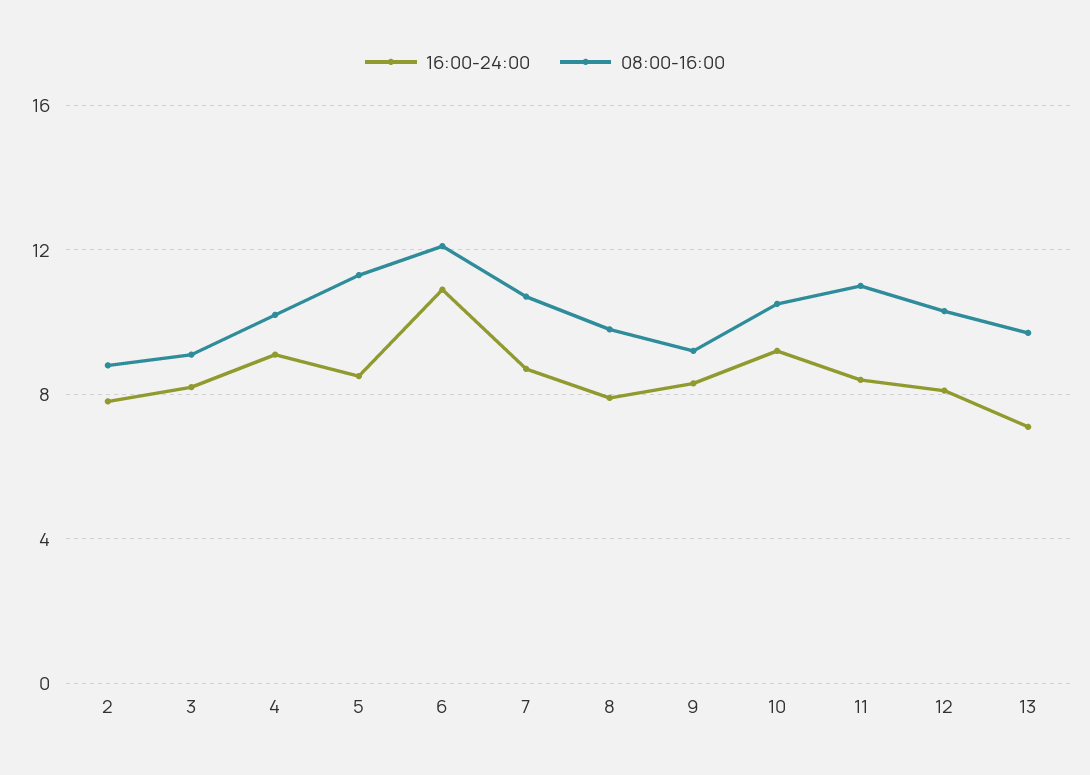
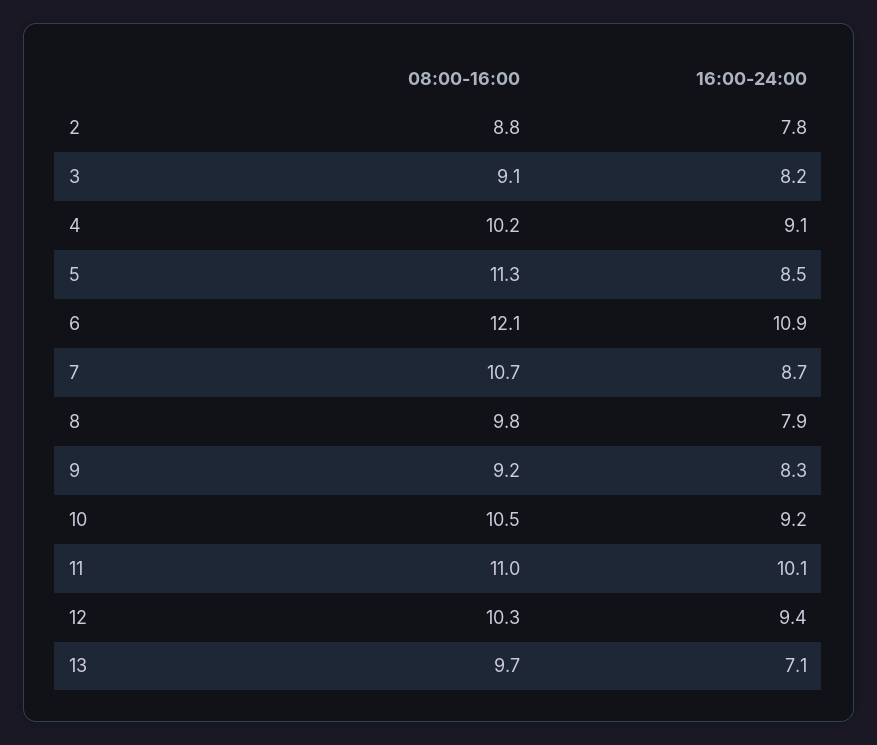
16:00-24:00, 11: 8.5 -> 10.1
16:00-24:00, 12: 8 -> 9.4

